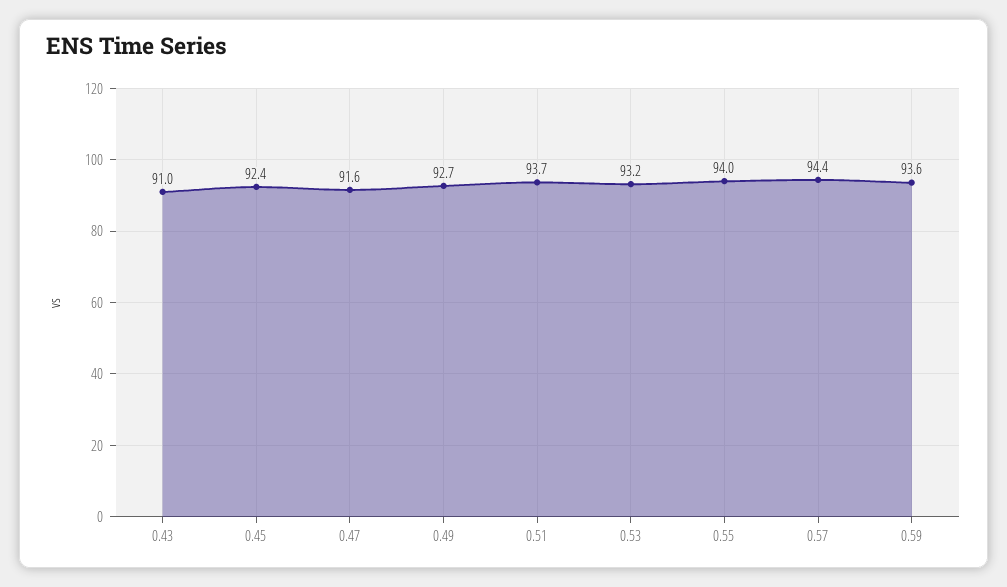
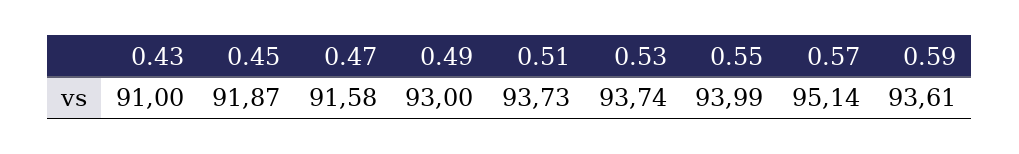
0.45: 92.4 -> 91.87
0.49: 92.7 -> 93
0.53: 93.2 -> 93.74
0.57: 94.4 -> 95.14

